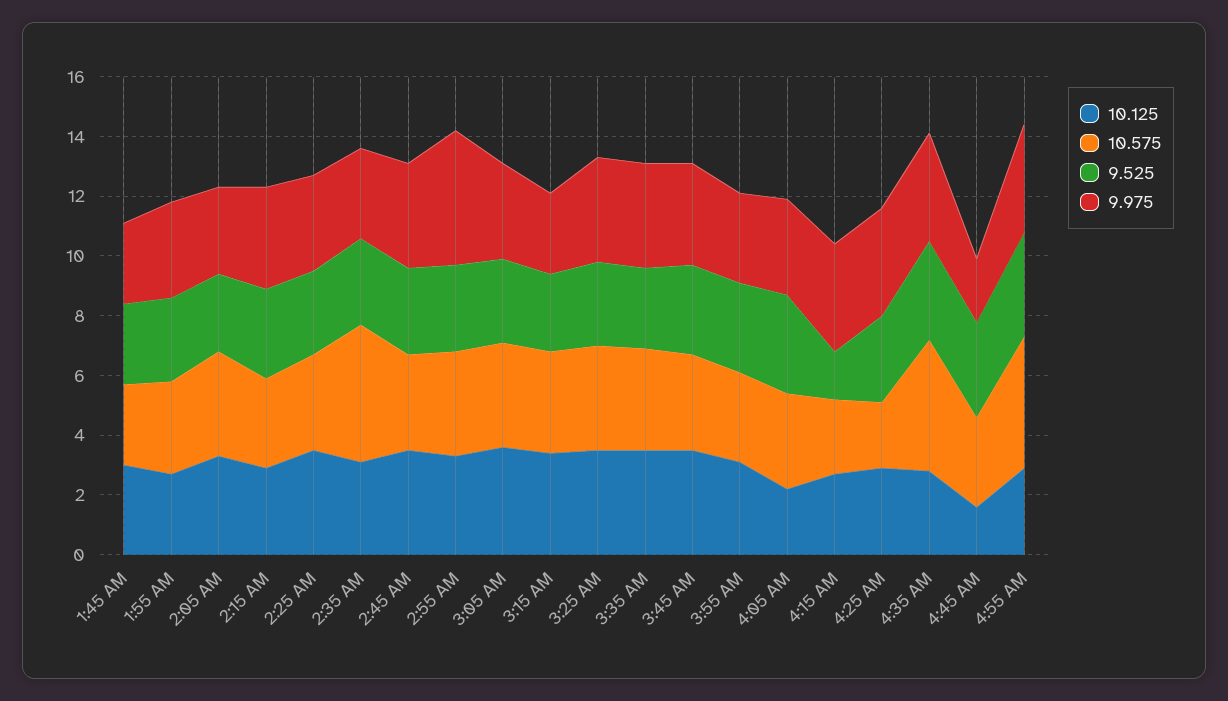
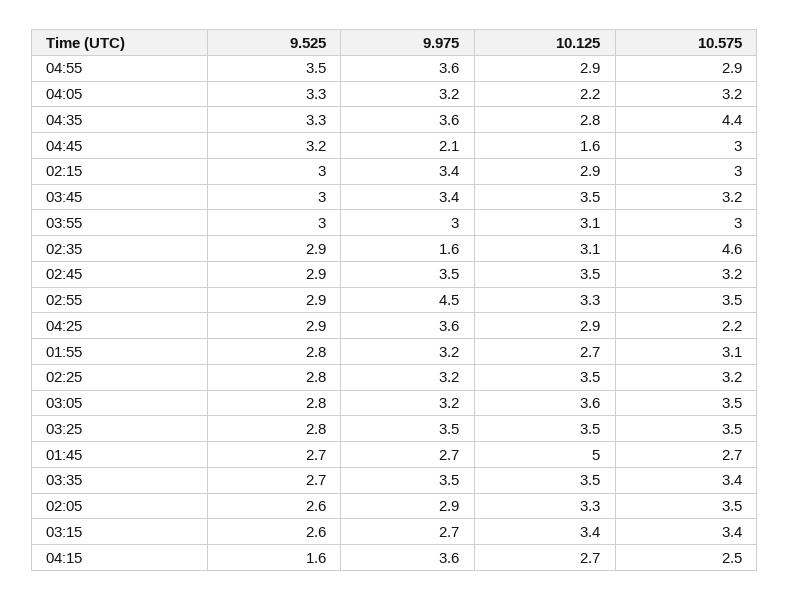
10.125, 1:45 AM: 3 -> 5
9.975, 2:35 AM: 3 -> 1.6
10.575, 4:55 AM: 4.5 -> 2.9

